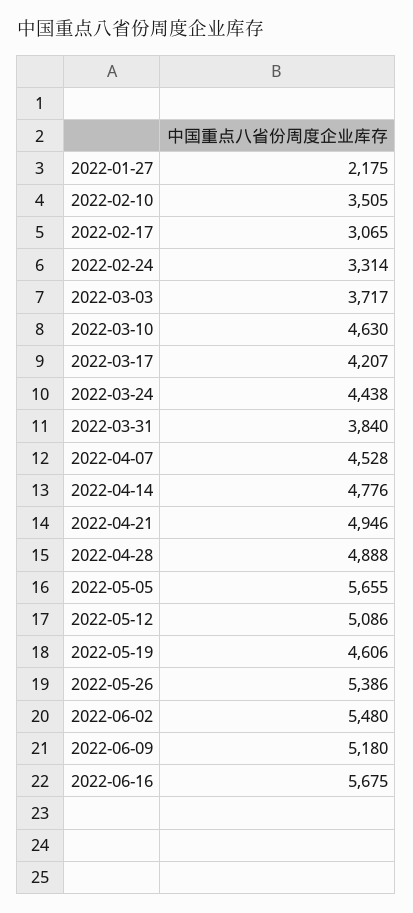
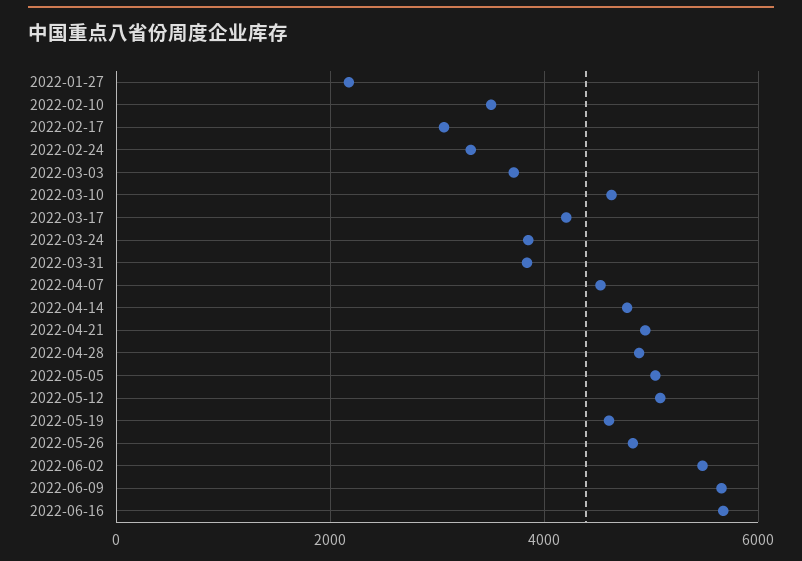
2022-03-24: 4438 -> 3800
2022-05-05: 5655 -> 5000
2022-05-26: 5386 -> 4800
2022-06-09: 5180 -> 5600

